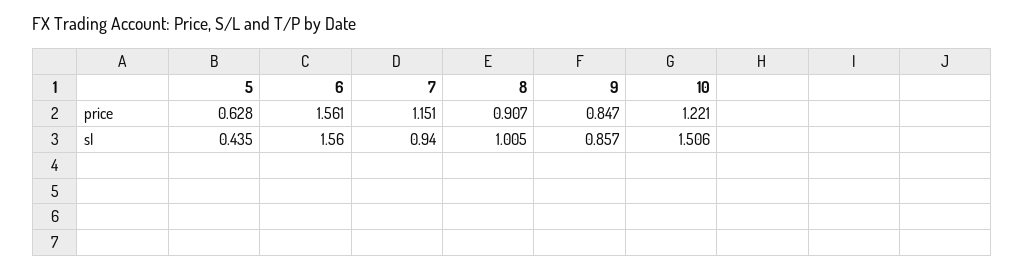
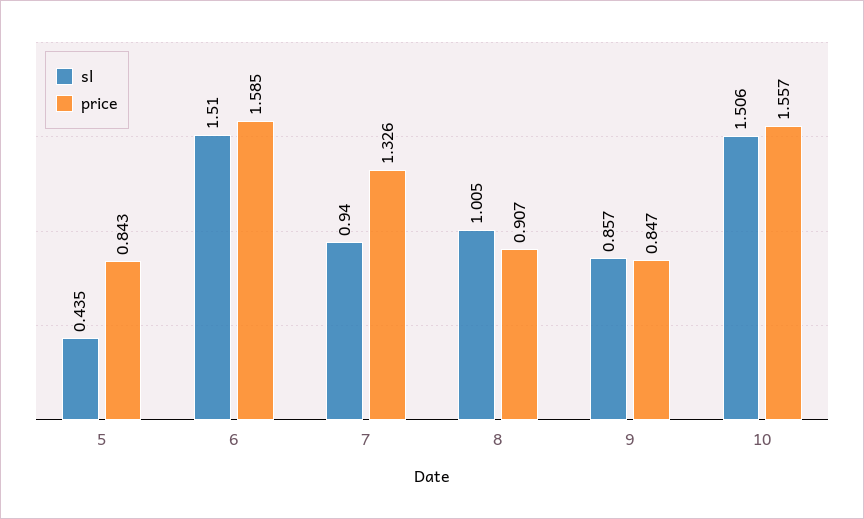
price, 5: 0.628 -> 0.843
price, 6: 1.561 -> 1.585
price, 7: 1.151 -> 1.326
price, 10: 1.221 -> 1.557
sl, 6: 1.56 -> 1.51

